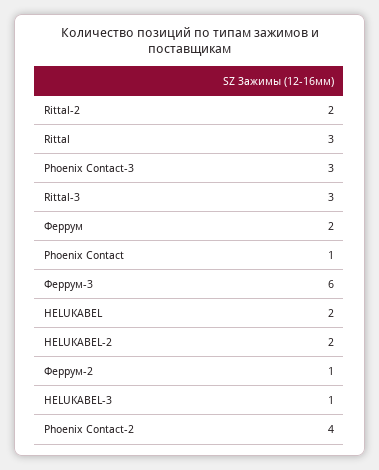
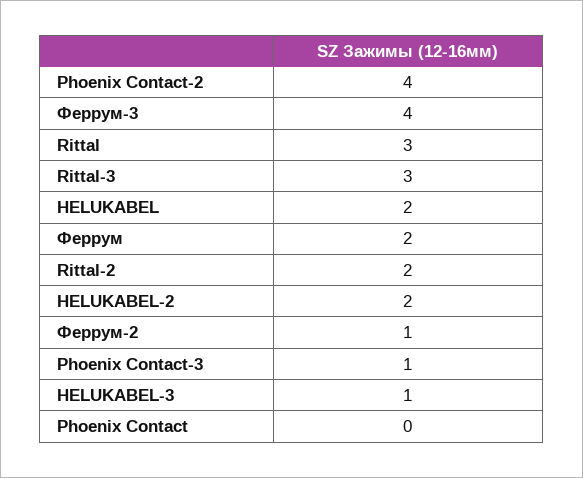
Phoenix Contact-3: 3 -> 1
Phoenix Contact: 1 -> 0
Феррум-3: 6 -> 4

